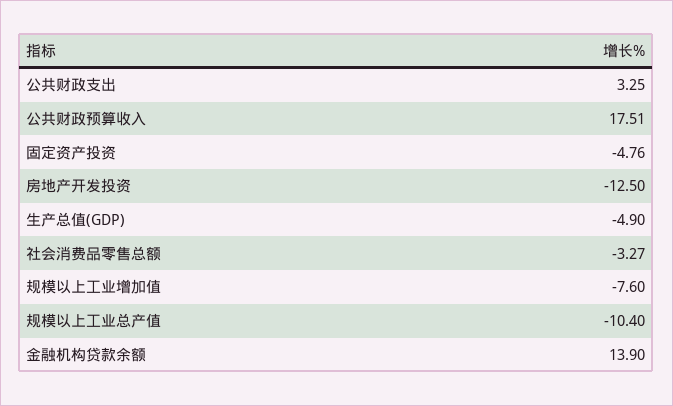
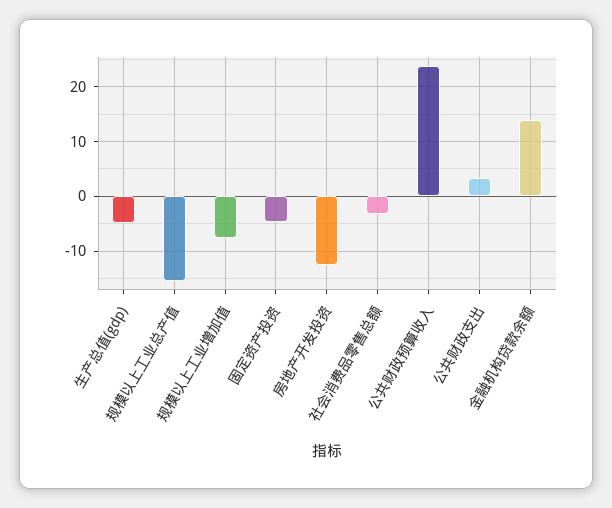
公共财政预算收入: 17.51 -> 24
规模以上工业总产值: -10.4 -> -16

